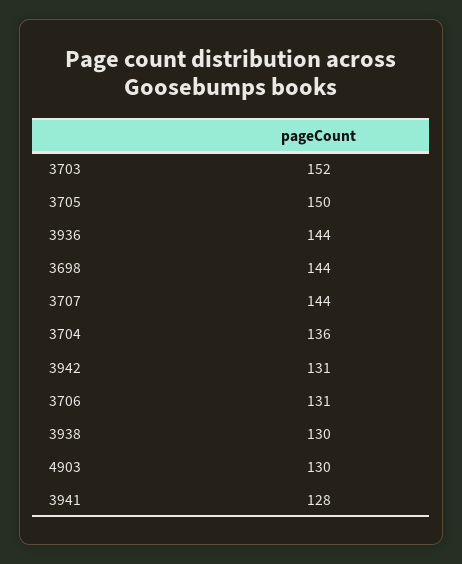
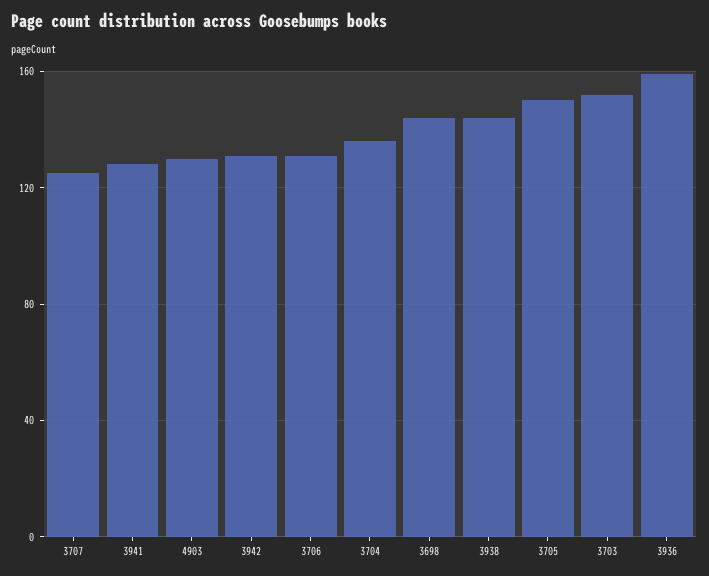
3936: 144 -> 160
3707: 144 -> 125
3938: 130 -> 145

